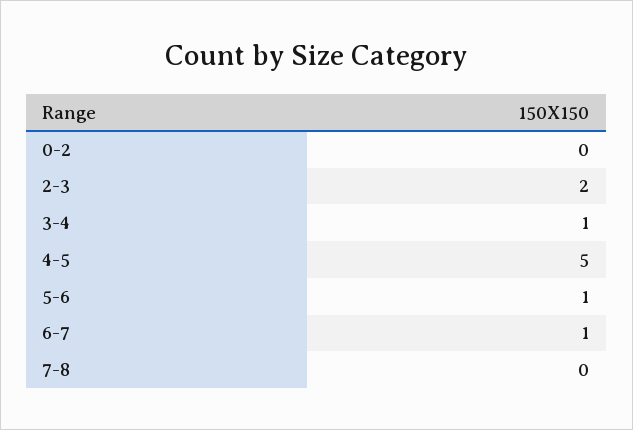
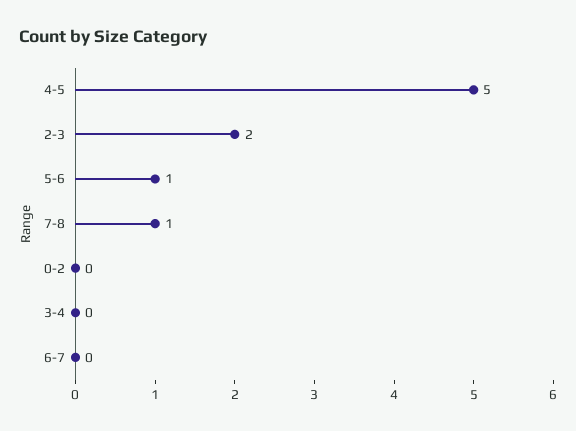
3-4: 1 -> 0
6-7: 1 -> 0
7-8: 0 -> 1

